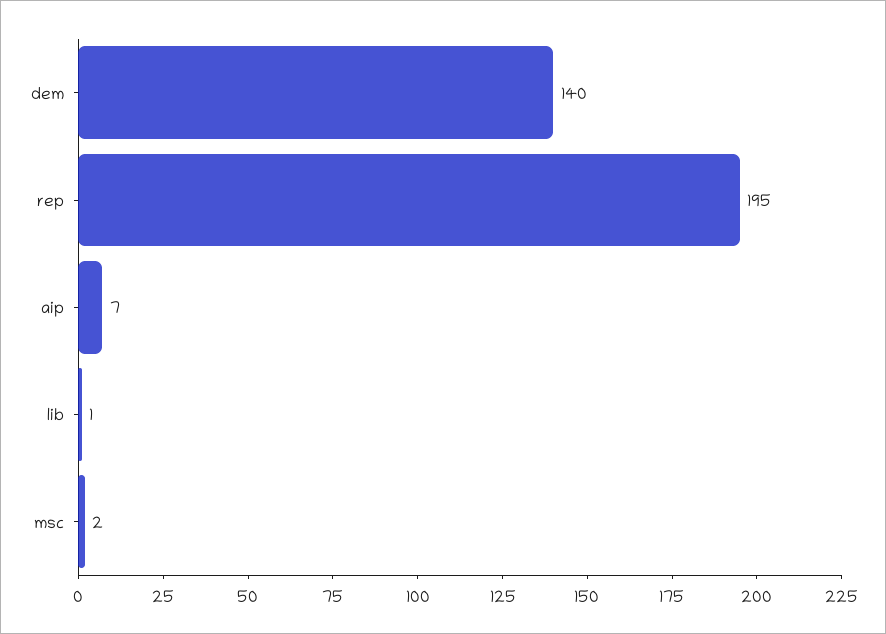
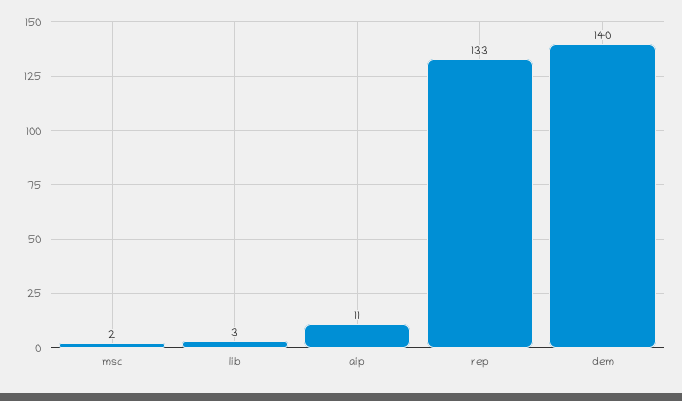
rep: 195 -> 133
aip: 7 -> 11
lib: 1 -> 3

